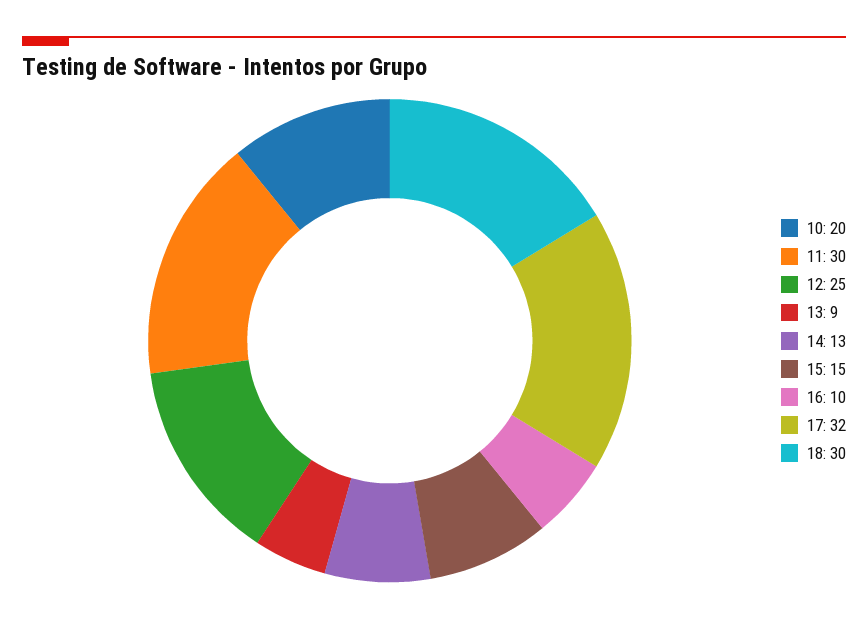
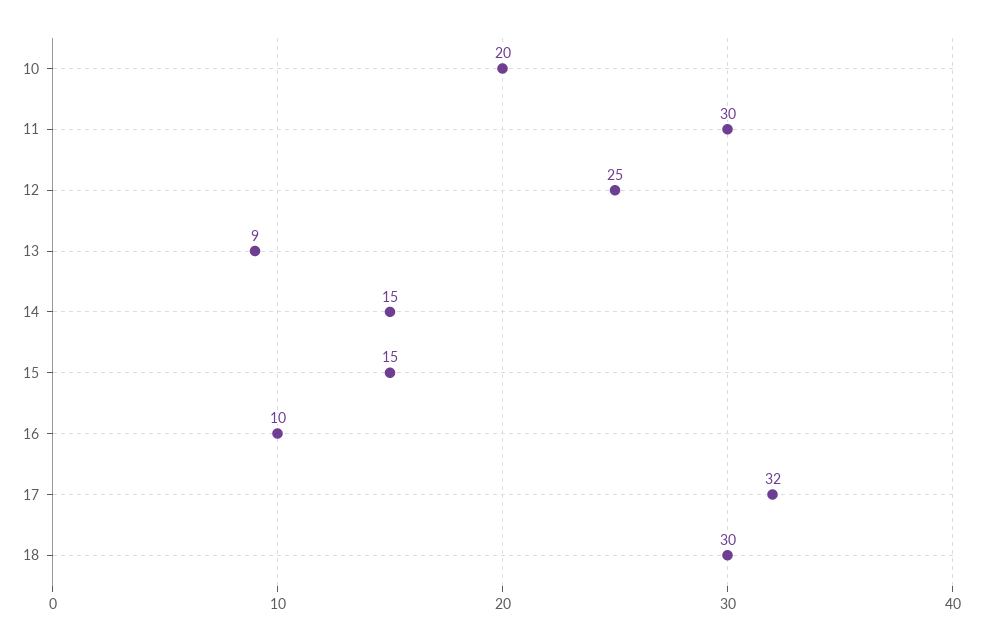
14: 13 -> 15

